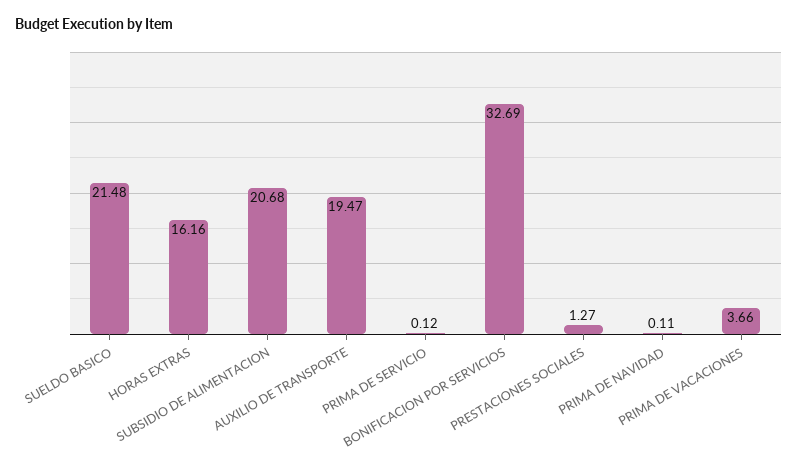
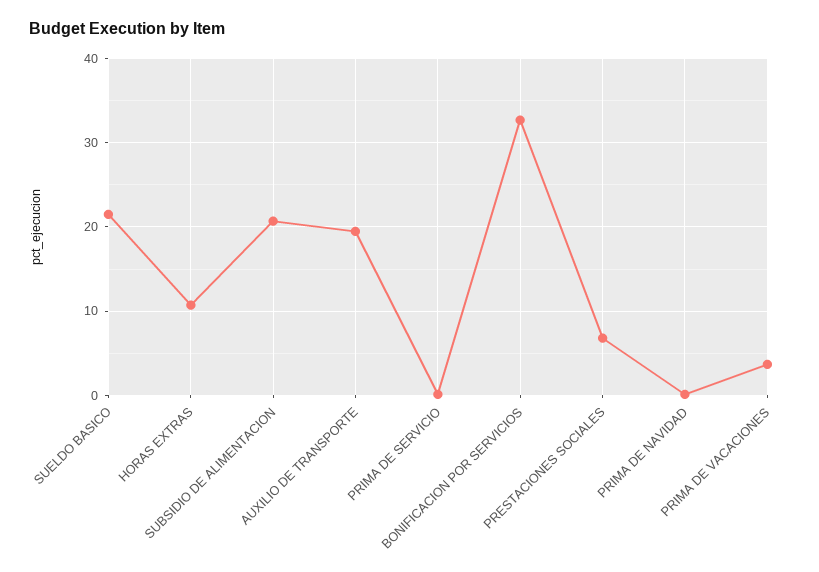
HORAS EXTRAS: 16.16 -> 11
PRESTACIONES SOCIALES: 1.27 -> 7

